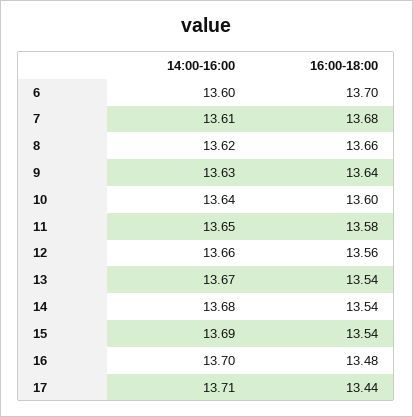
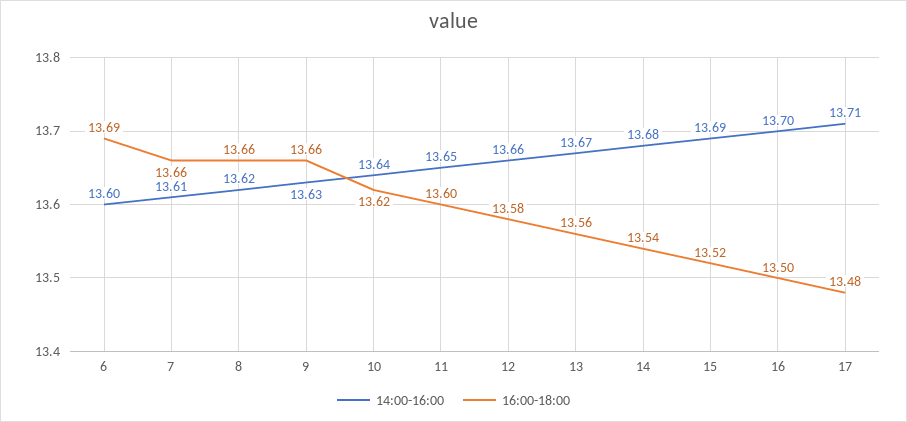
16:00-18:00, 6: 13.7 -> 13.69
16:00-18:00, 7: 13.68 -> 13.66
16:00-18:00, 9: 13.64 -> 13.66
16:00-18:00, 10: 13.6 -> 13.62
16:00-18:00, 11: 13.58 -> 13.6
16:00-18:00, 12: 13.56 -> 13.58
16:00-18:00, 13: 13.54 -> 13.56
16:00-18:00, 15: 13.54 -> 13.52
16:00-18:00, 16: 13.48 -> 13.5
16:00-18:00, 17: 13.44 -> 13.48

